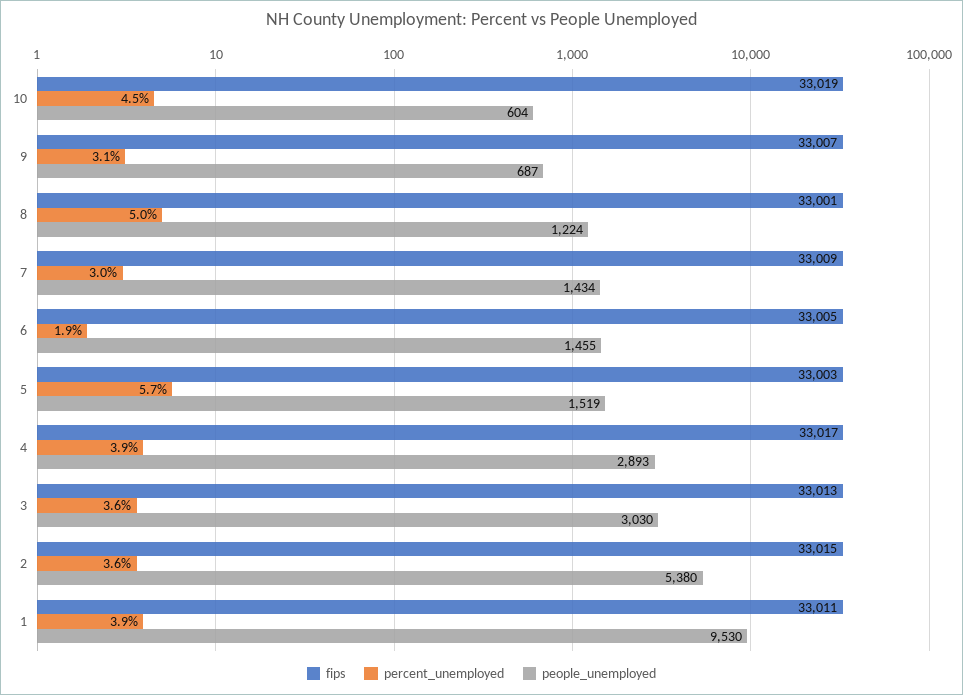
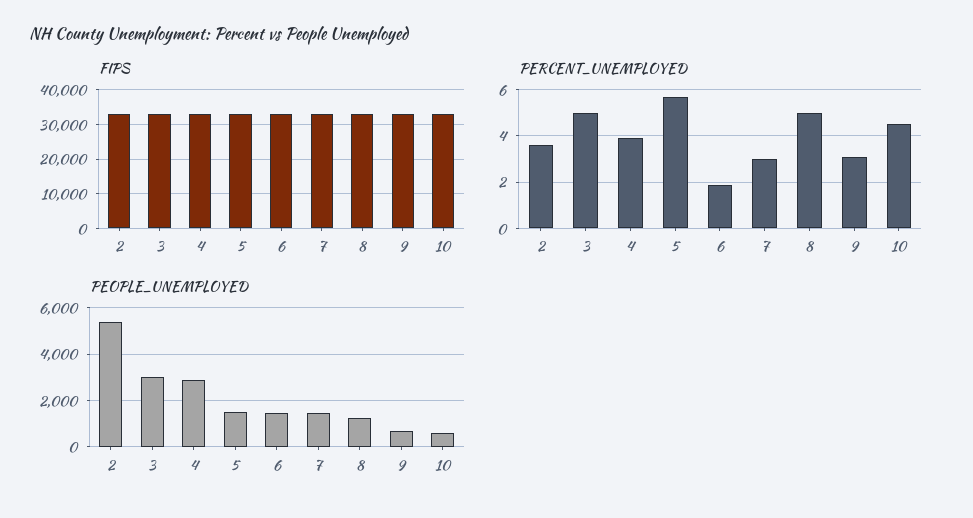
percent_unemployed, 3: 3.6 -> 5
fips, 1: 33011 -> none
percent_unemployed, 1: 3.9 -> none
people_unemployed, 1: 9530 -> none

